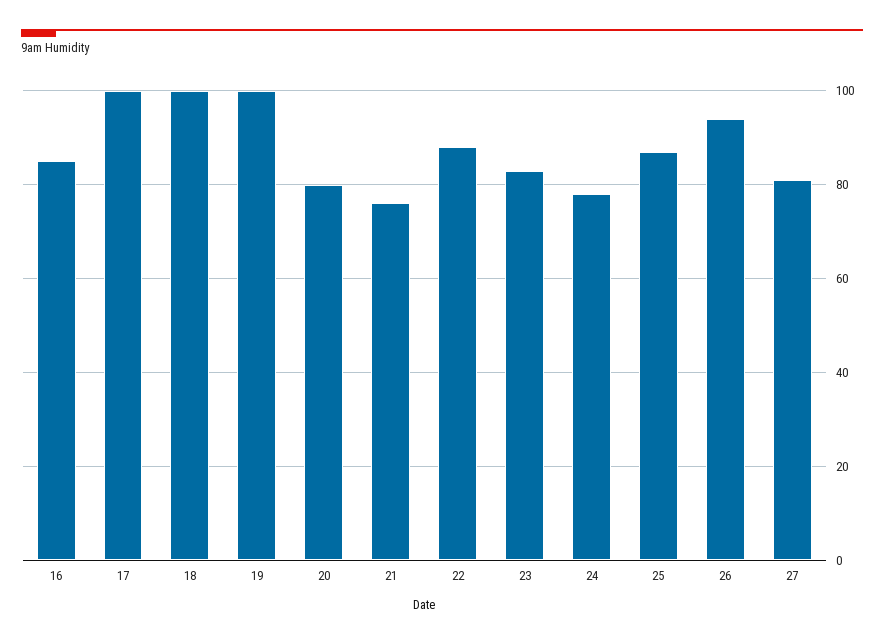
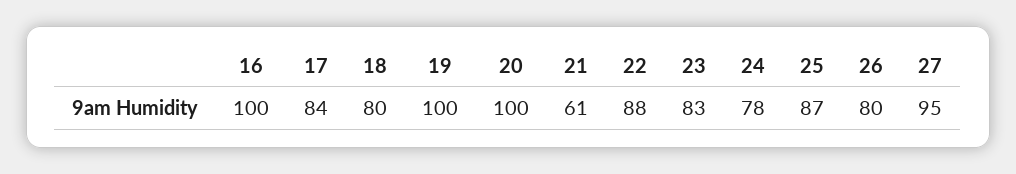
16: 85 -> 100
17: 100 -> 84
18: 100 -> 80
20: 80 -> 100
21: 75 -> 61
26: 95 -> 80
27: 80 -> 95

